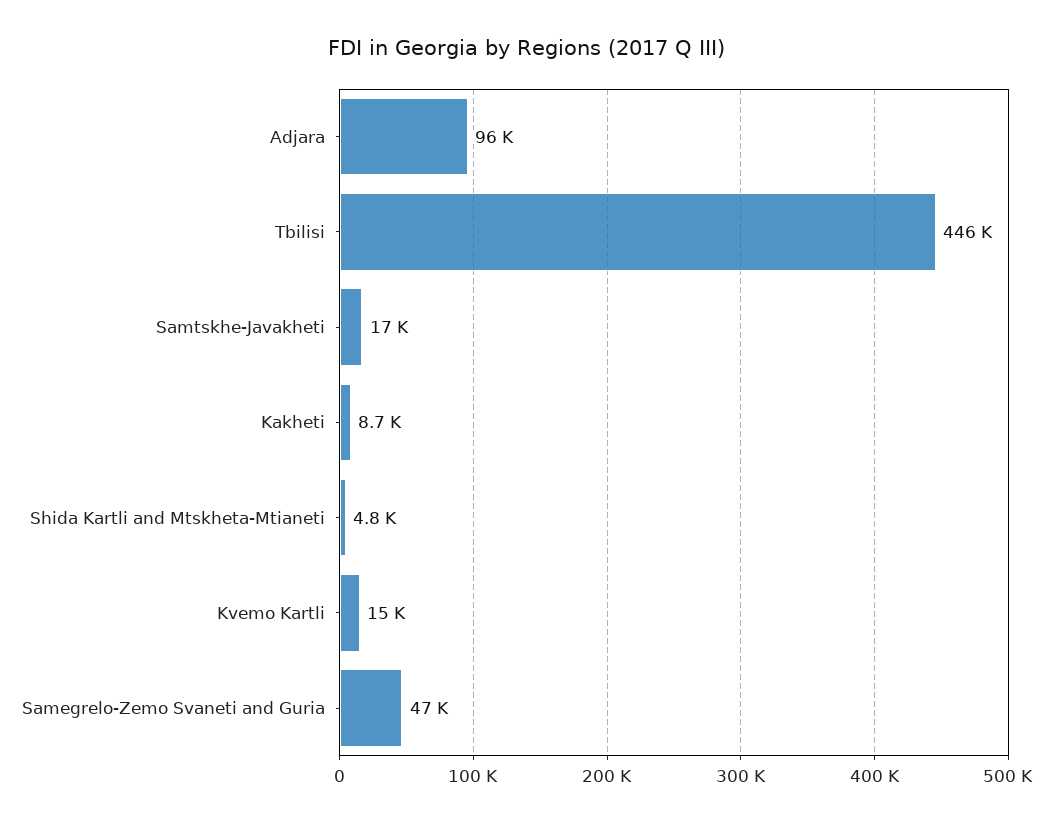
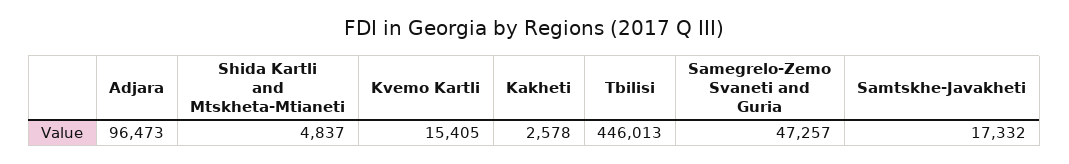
Kakheti: 8700 -> 2578

